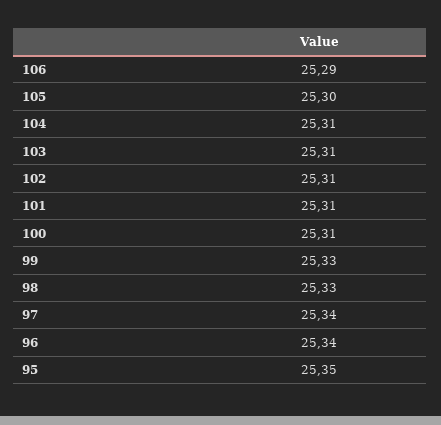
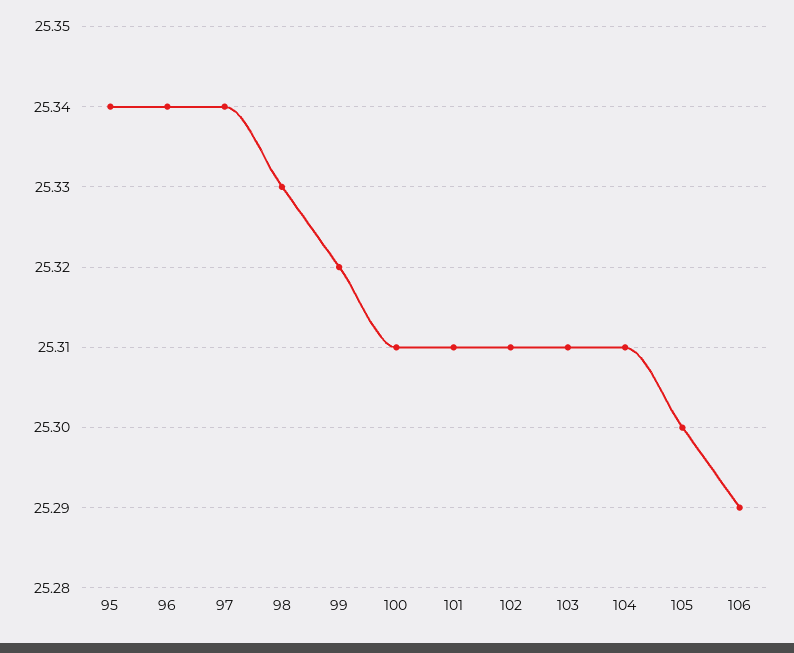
99: 25.33 -> 25.32
95: 25.35 -> 25.34

